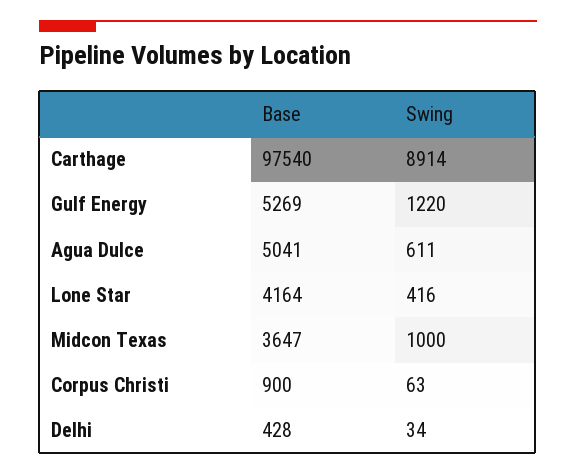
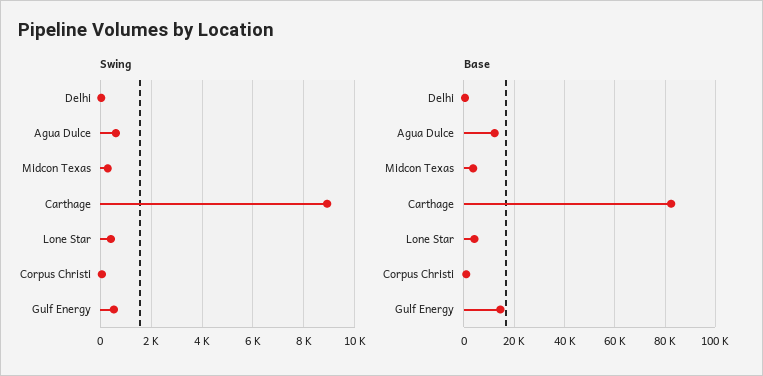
Base, Carthage: 97540 -> 82500
Base, Gulf Energy: 5269 -> 15000
Swing, Gulf Energy: 1220 -> 500
Base, Agua Dulce: 5041 -> 12500
Swing, Midcon Texas: 1000 -> 250

